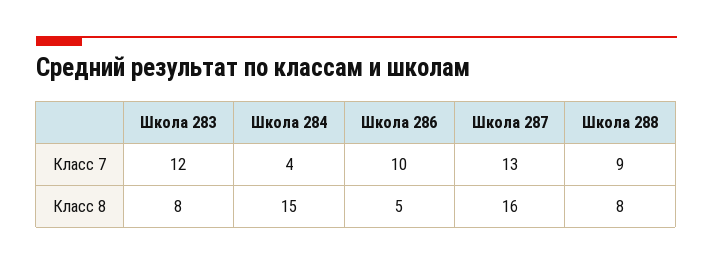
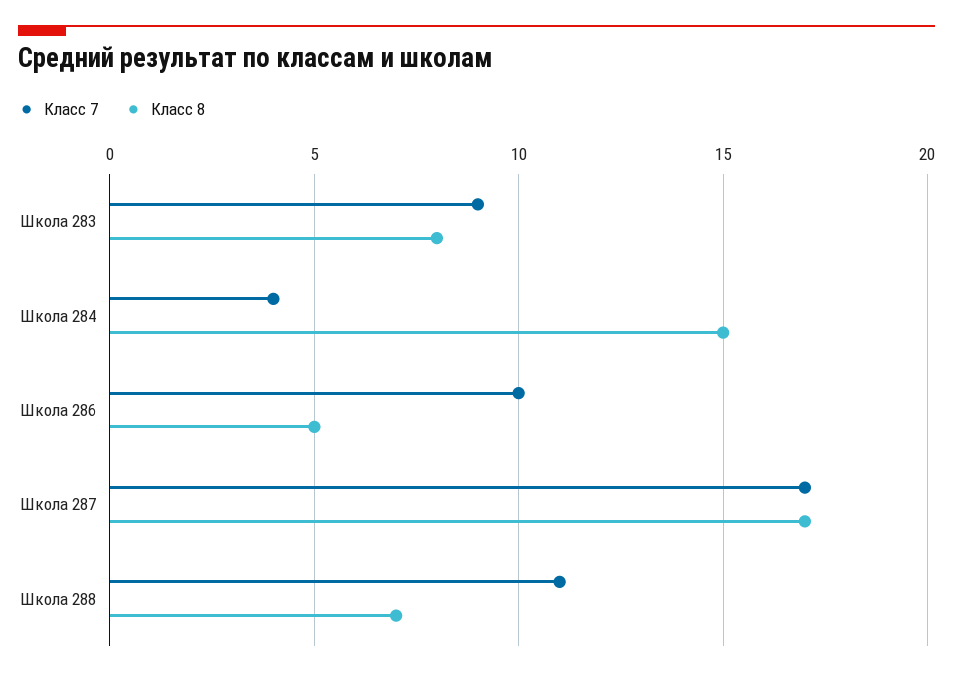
Класс 7, Школа 283: 12 -> 9
Класс 7, Школа 287: 13 -> 17
Класс 7, Школа 288: 9 -> 11
Класс 8, Школа 287: 16 -> 17
Класс 8, Школа 288: 8 -> 7

